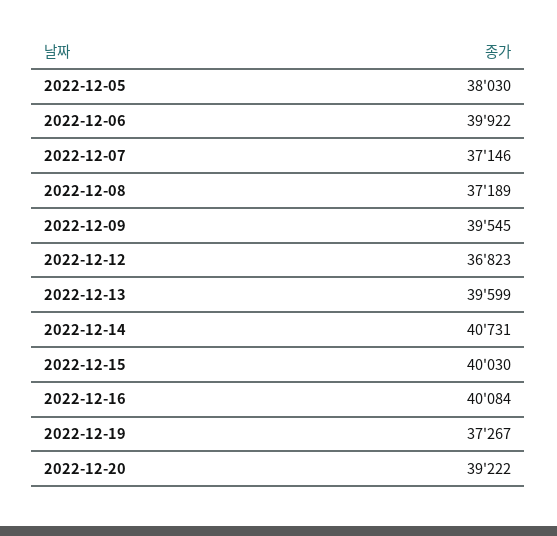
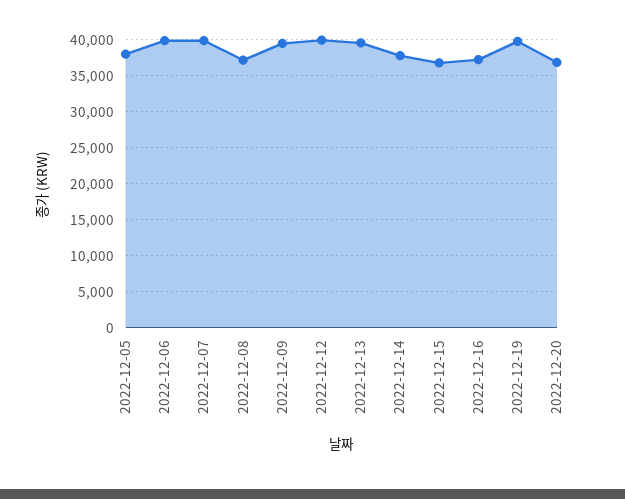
2022-12-07: 37146 -> 40000
2022-12-12: 36823 -> 40000
2022-12-14: 40731 -> 38000
2022-12-15: 40030 -> 37000
2022-12-16: 40084 -> 37000
2022-12-19: 37267 -> 40000
2022-12-20: 39222 -> 37000

